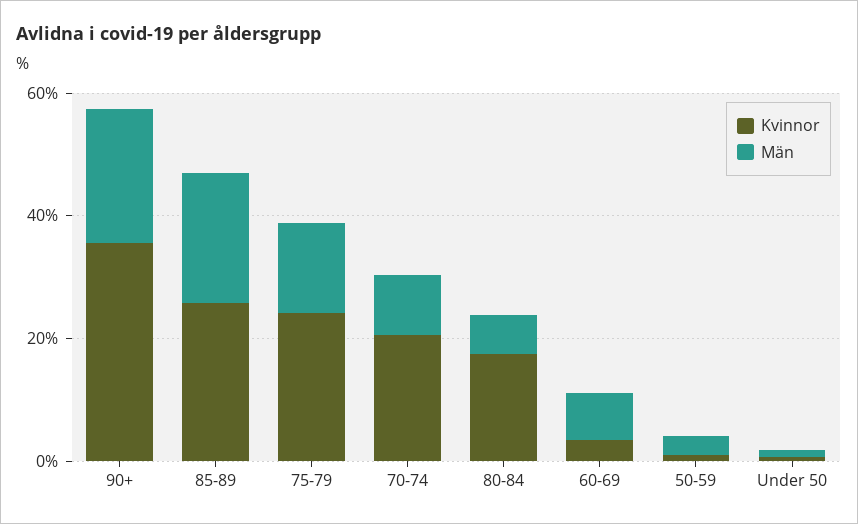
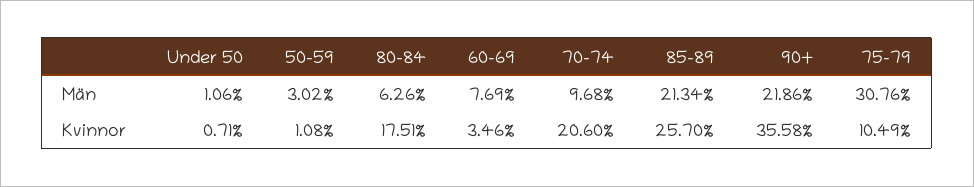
Kvinnor, 75-79: 25 -> 10.49
Män, 75-79: 15 -> 30.76

